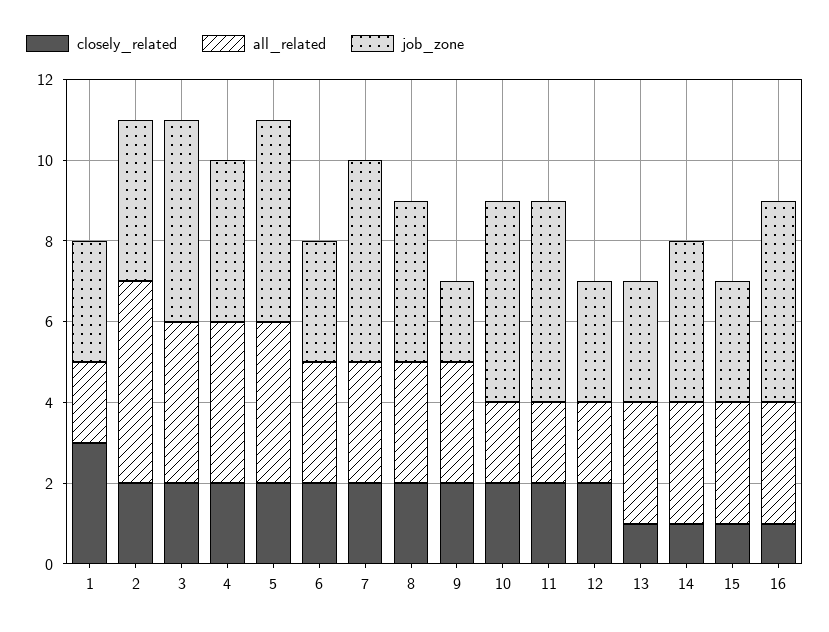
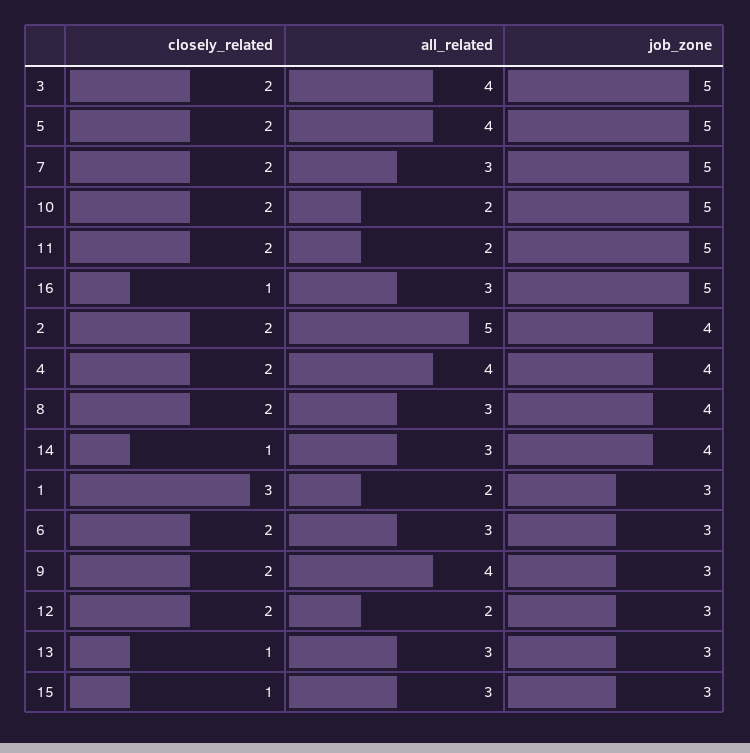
all_related, 9: 3 -> 4
job_zone, 9: 2 -> 3

